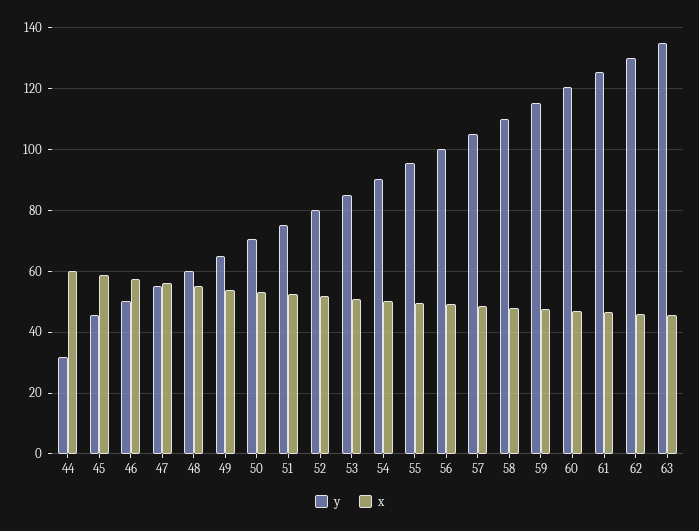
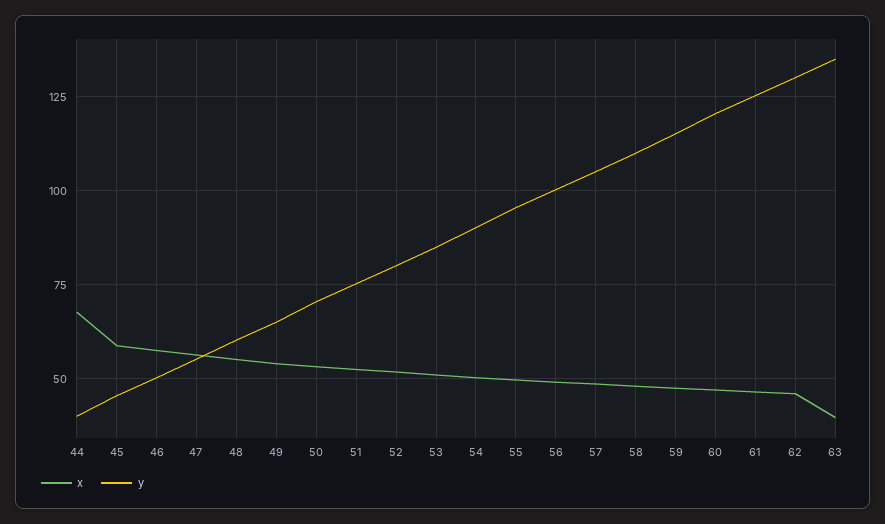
y, 44: 32 -> 40
x, 44: 60 -> 67.5
x, 63: 46 -> 40

